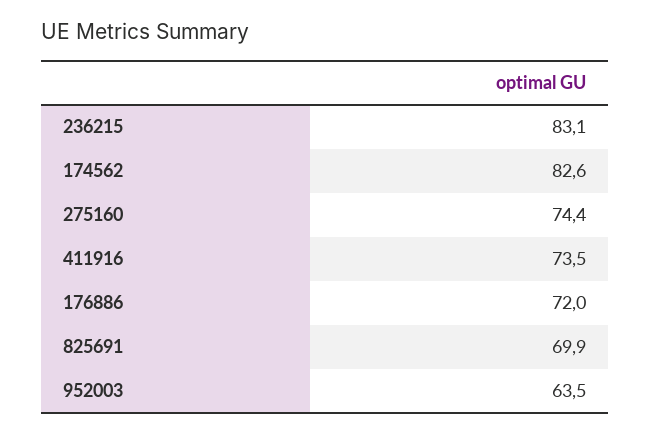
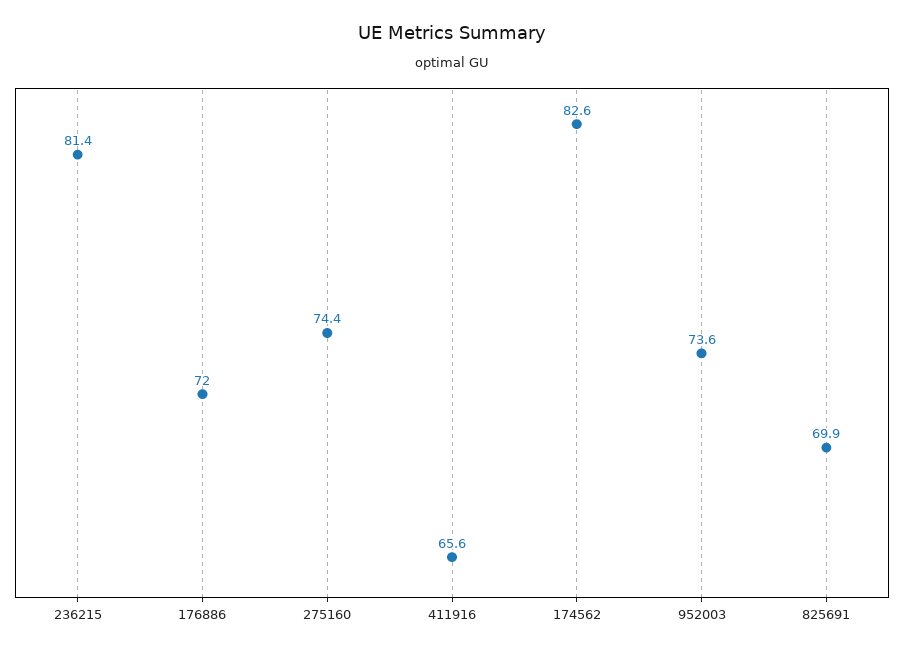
236215: 83.1 -> 81.4
411916: 73.5 -> 65.6
952003: 63.5 -> 73.6

